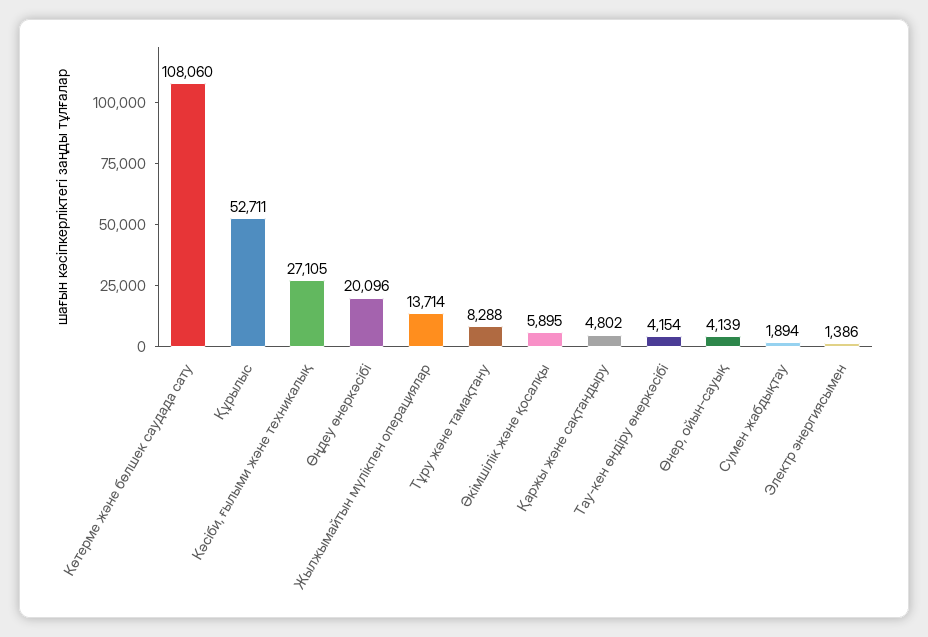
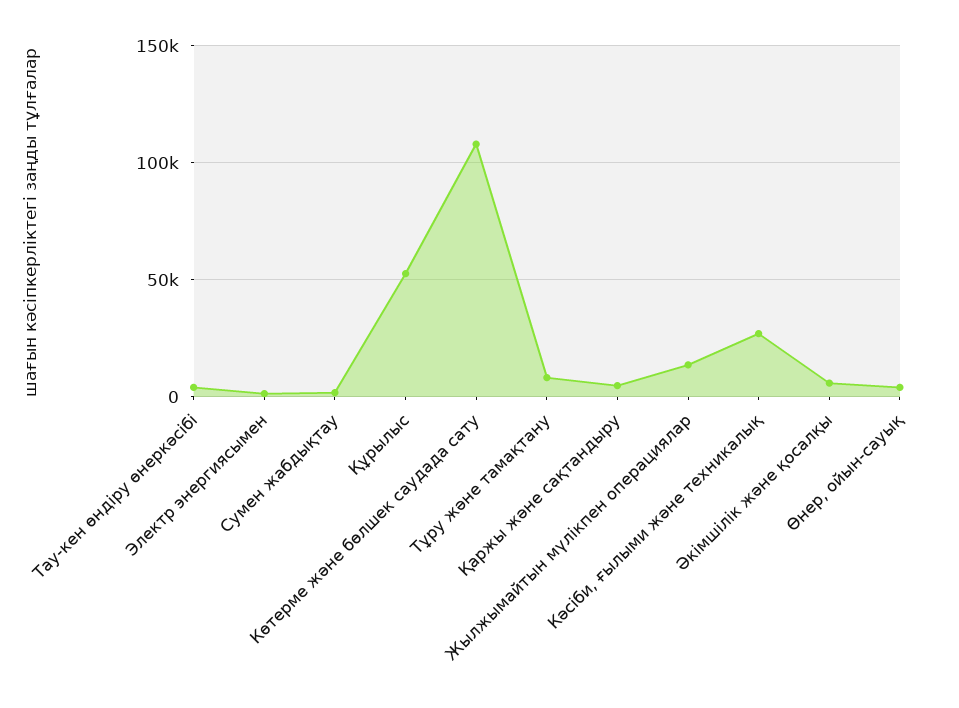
Өңдеу өнеркәсібі: 20096 -> none

